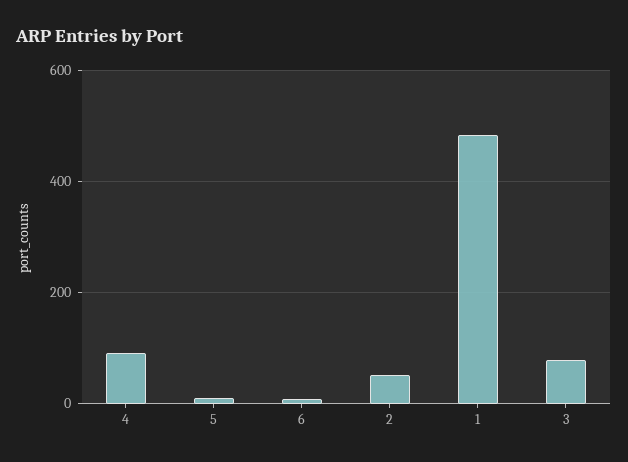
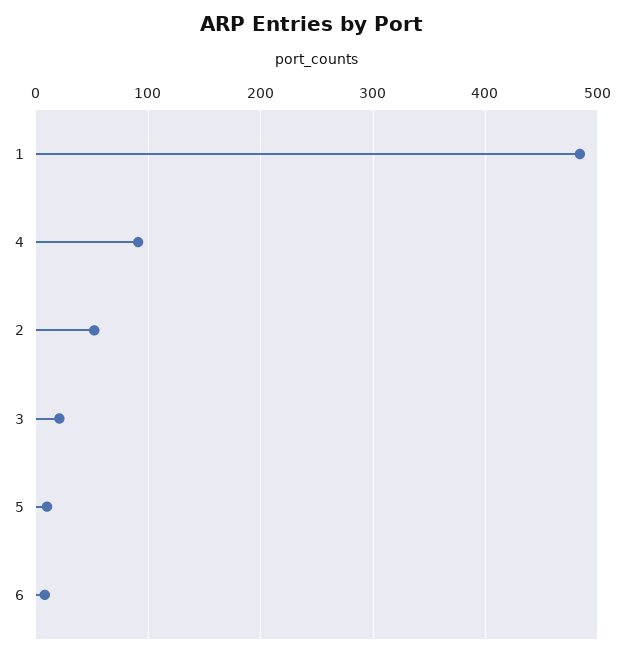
3: 80 -> 20

